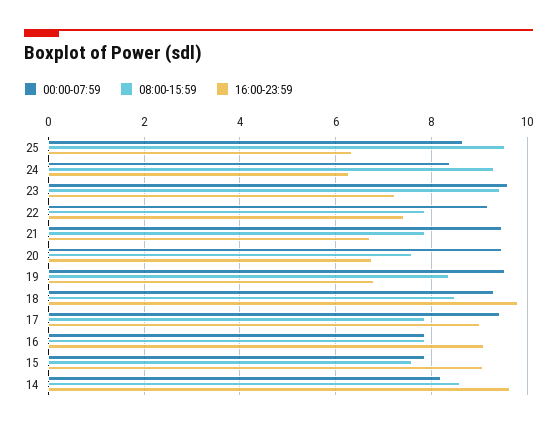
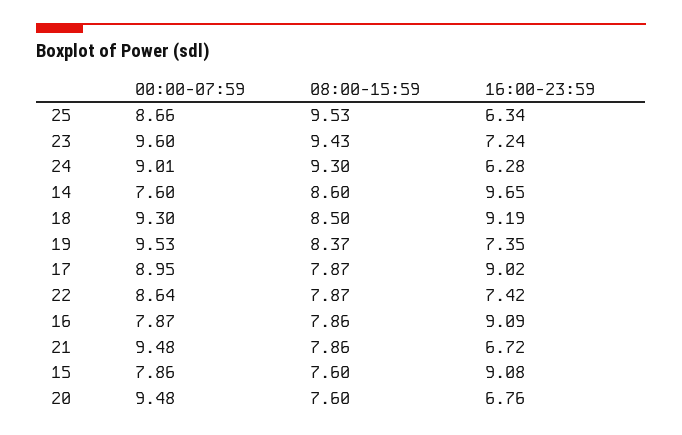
00:00-07:59, 24: 8.4 -> 9.01
00:00-07:59, 22: 9.2 -> 8.64
16:00-23:59, 19: 6.8 -> 7.35
16:00-23:59, 18: 9.8 -> 9.19
00:00-07:59, 17: 9.4 -> 8.95
00:00-07:59, 14: 8.2 -> 7.6

